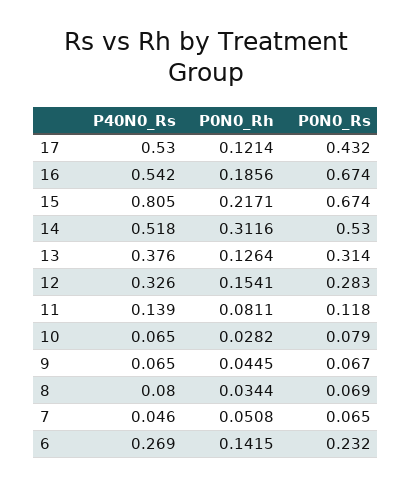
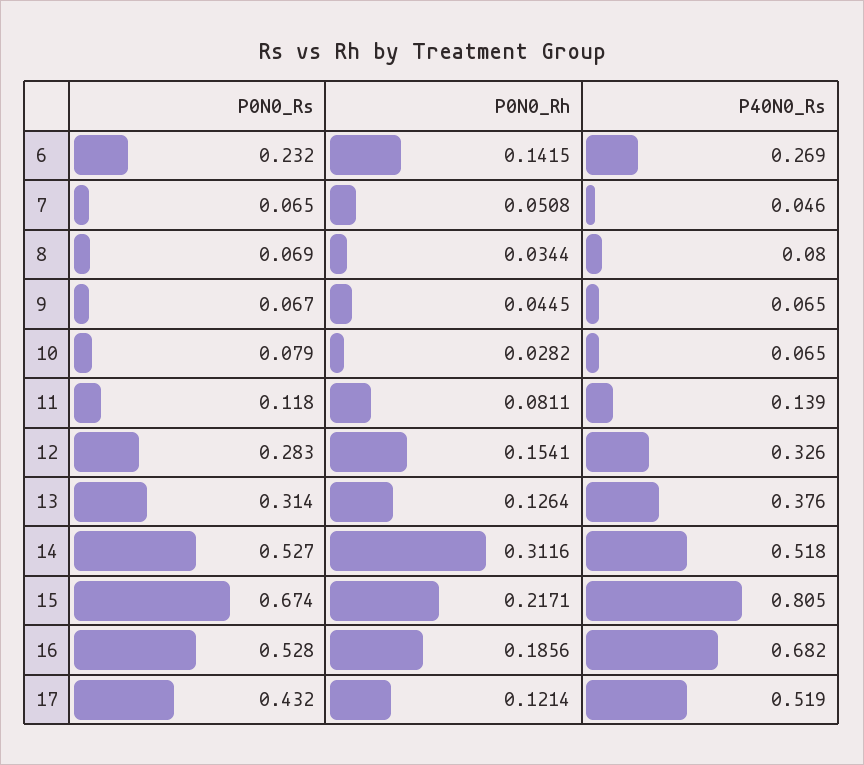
P40N0_Rs, 17: 0.53 -> 0.519
P40N0_Rs, 16: 0.542 -> 0.682
P0N0_Rs, 16: 0.674 -> 0.528
P0N0_Rs, 14: 0.53 -> 0.527

